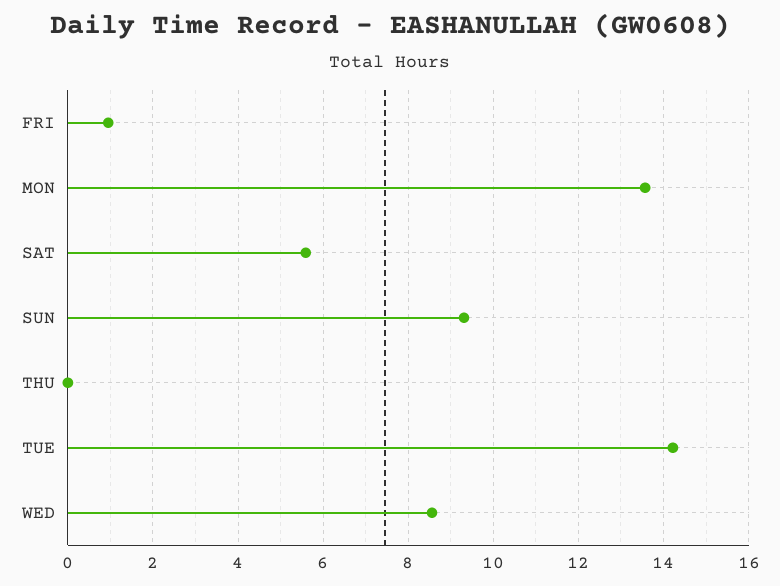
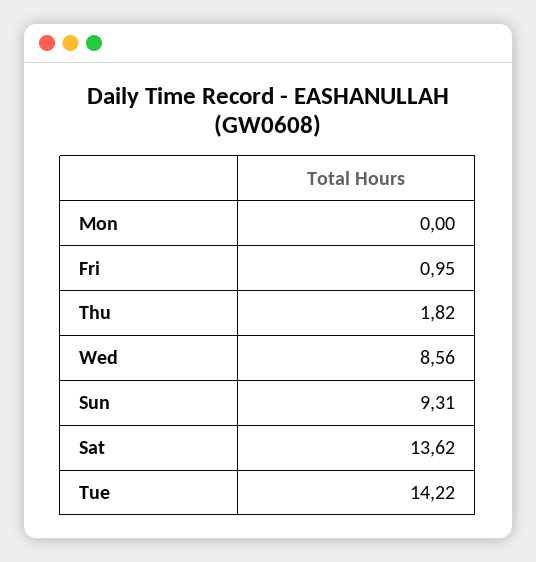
MON: 13.6 -> 0
SAT: 5.6 -> 13.62
THU: 0 -> 1.82

